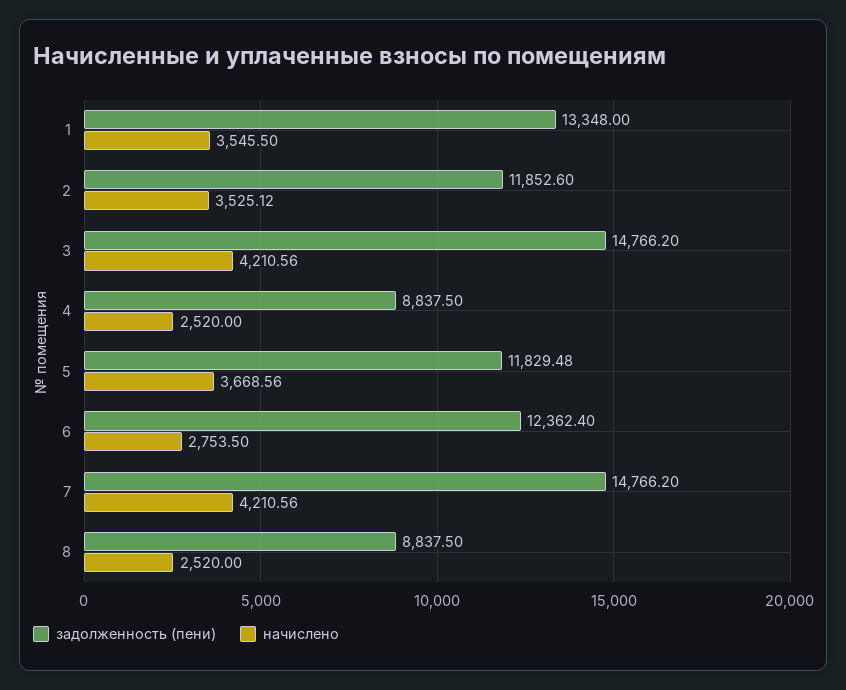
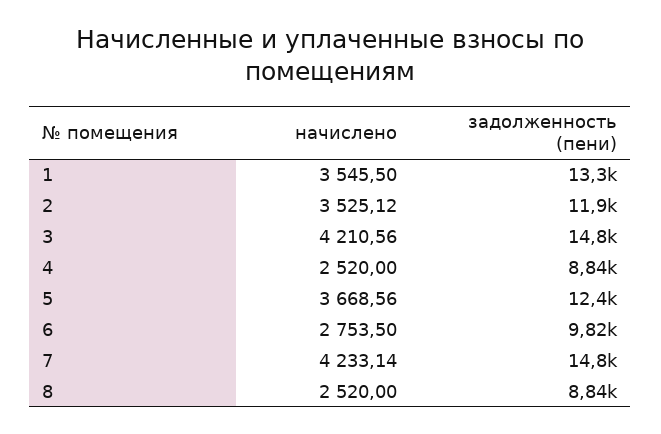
задолженность (пени), 5: 11829.48 -> 12400
задолженность (пени), 6: 12362.4 -> 9820
начислено, 7: 4210.56 -> 4233.14

